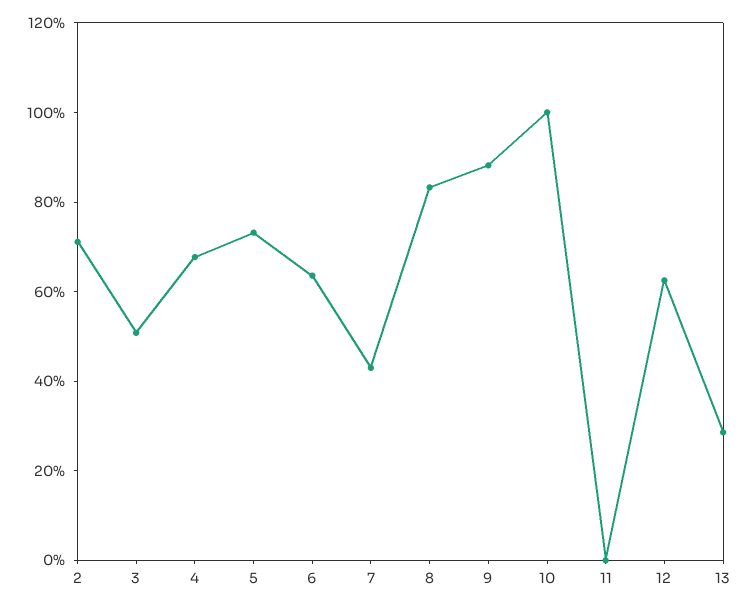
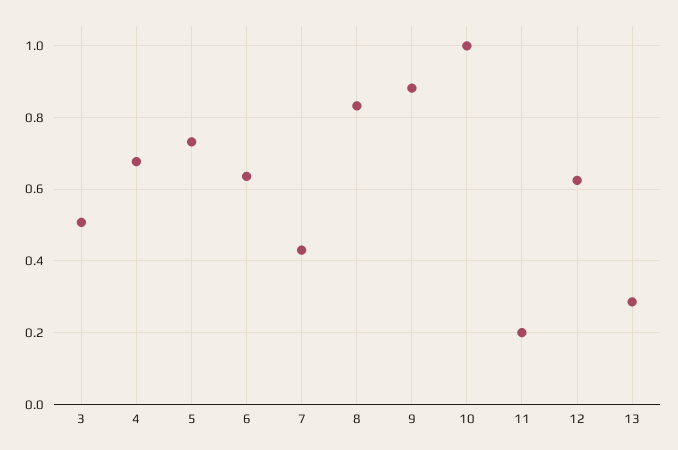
2: 0.7 -> none
11: 0 -> 0.2

